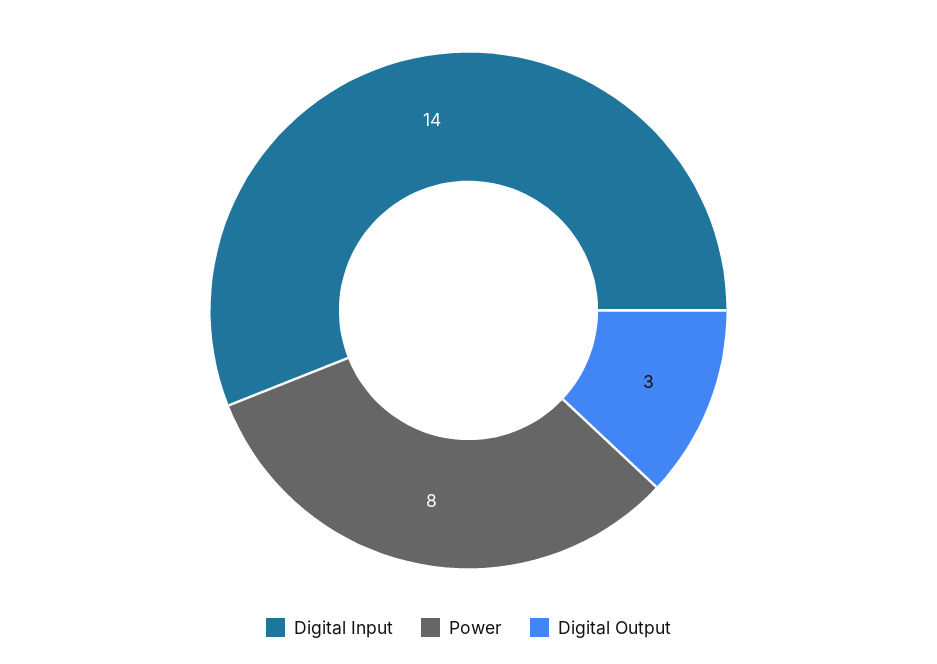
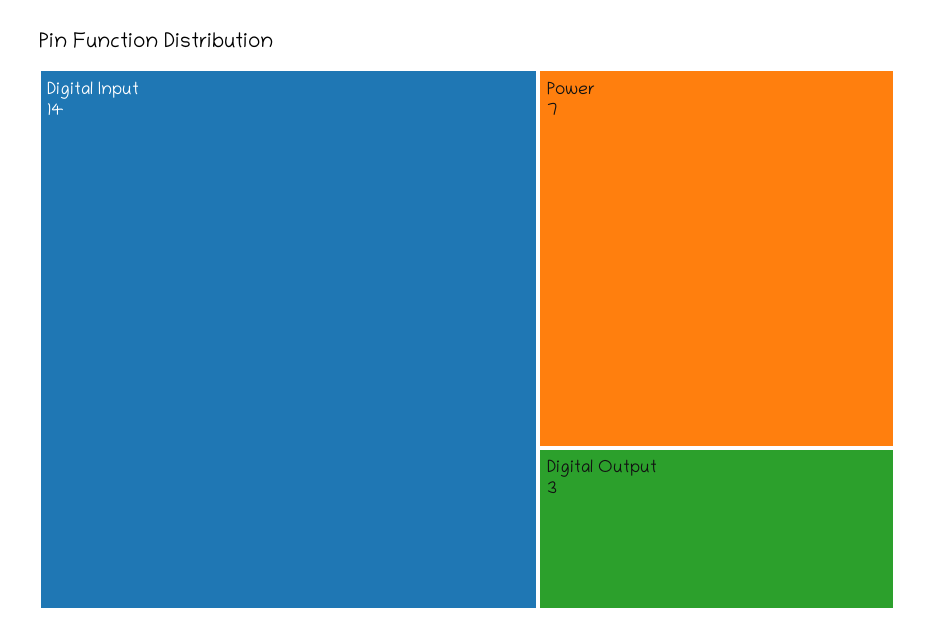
Power: 8 -> 7

